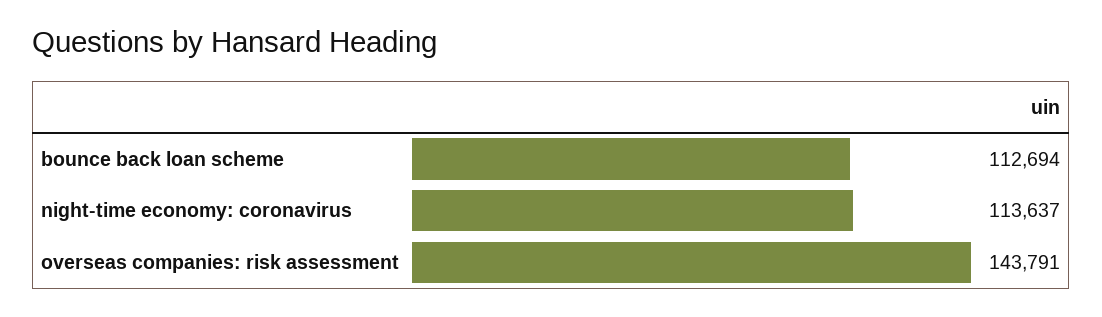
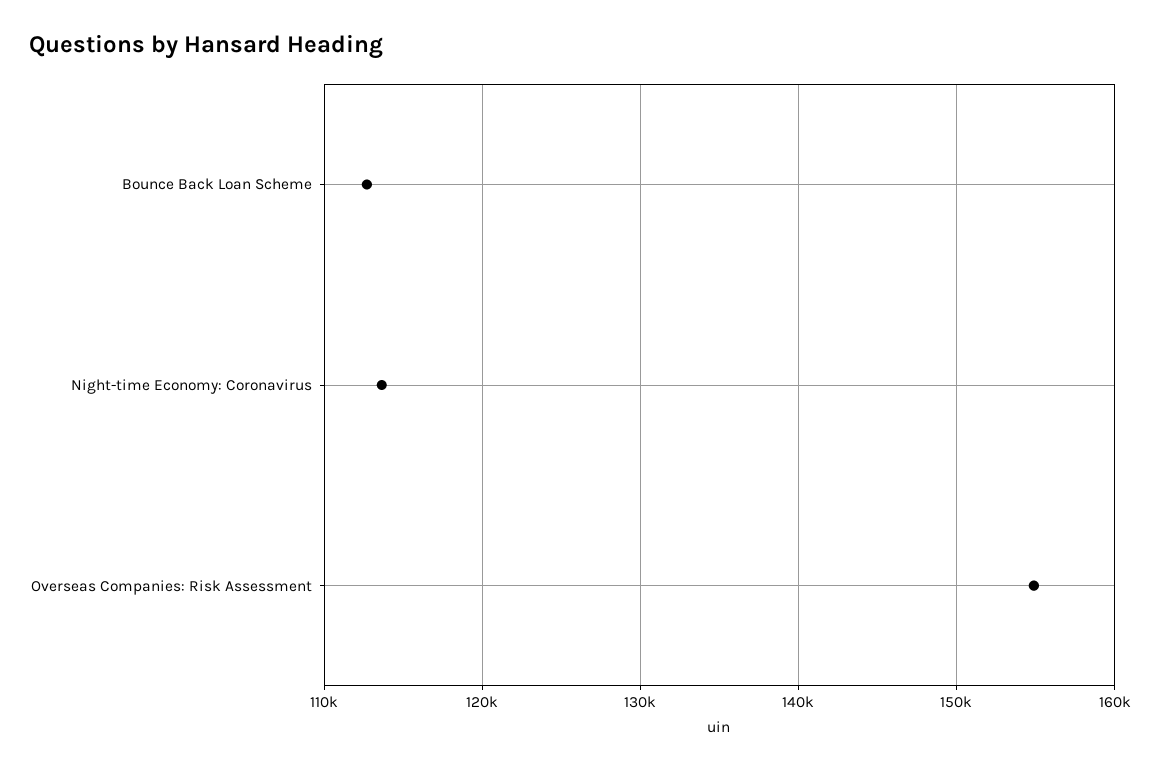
overseas companies: risk assessment: 143791 -> 155000

